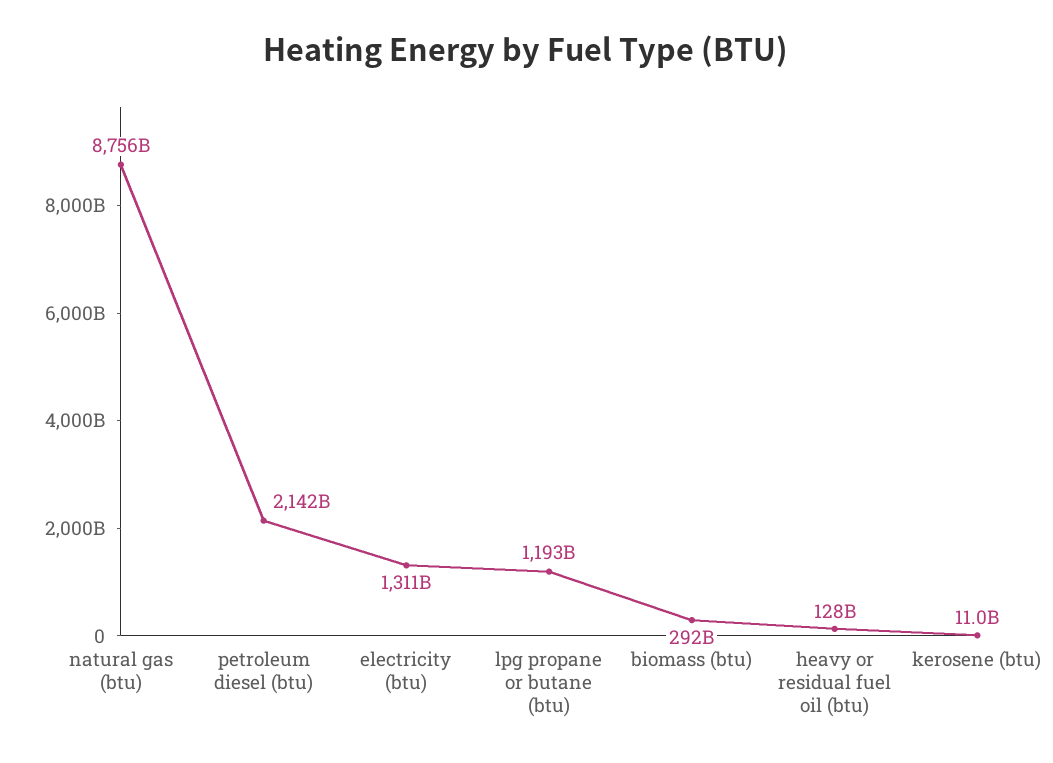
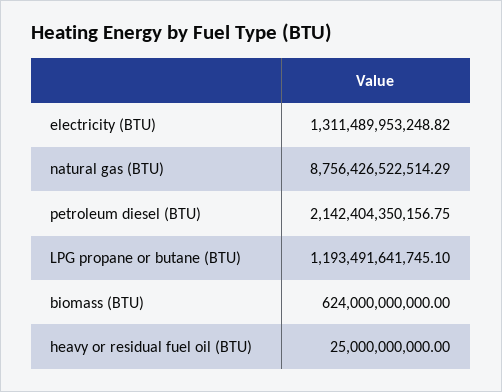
biomass (btu): 292000000000 -> 624000000000
heavy or residual fuel oil (btu): 128000000000 -> 25000000000
kerosene (btu): 11000000000 -> none

